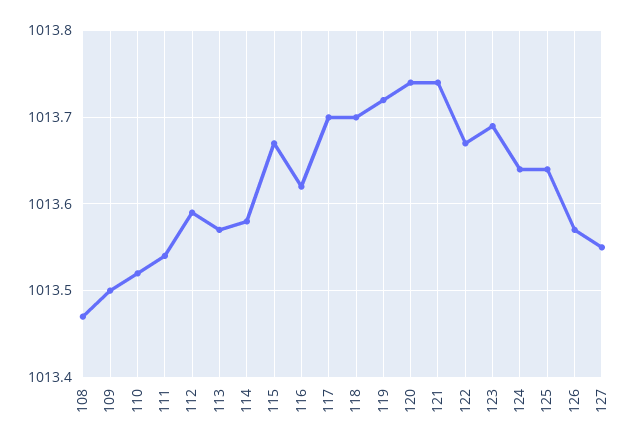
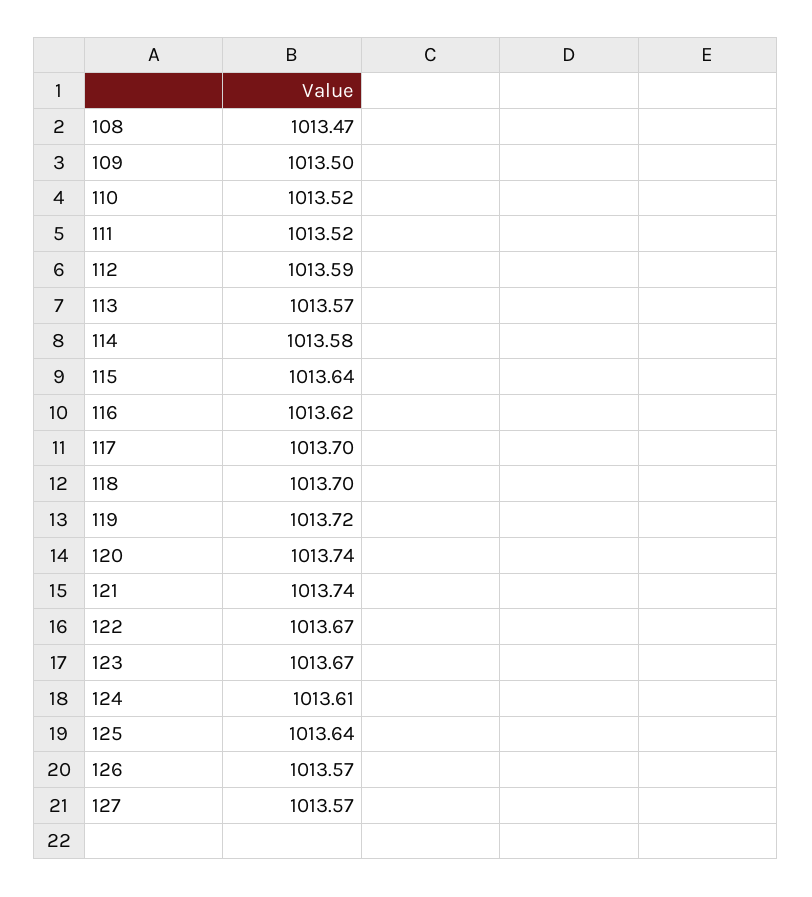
111: 1013.54 -> 1013.52
115: 1013.67 -> 1013.64
123: 1013.69 -> 1013.67
124: 1013.64 -> 1013.61
127: 1013.55 -> 1013.57

